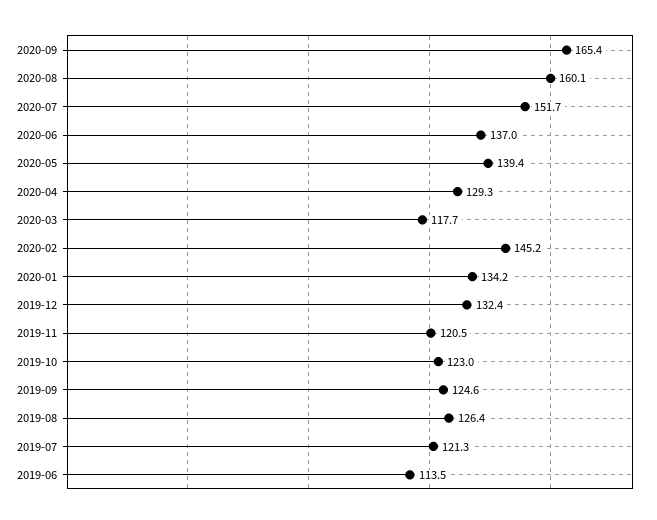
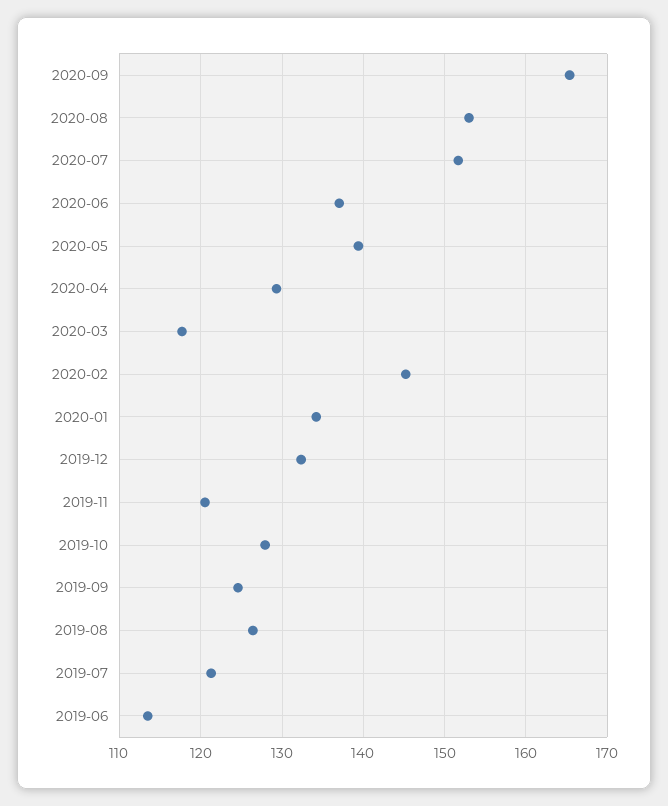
2020-08: 160.1 -> 153
2019-10: 123 -> 128

